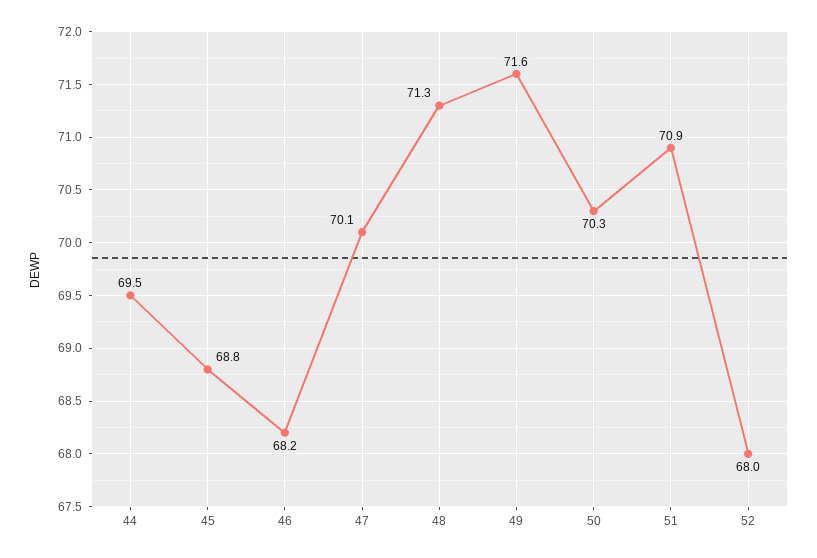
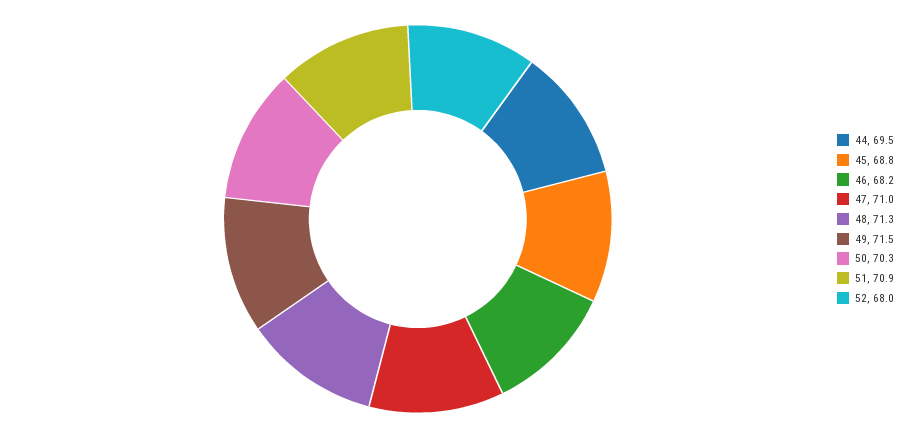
47: 70.1 -> 71
49: 71.6 -> 71.5

